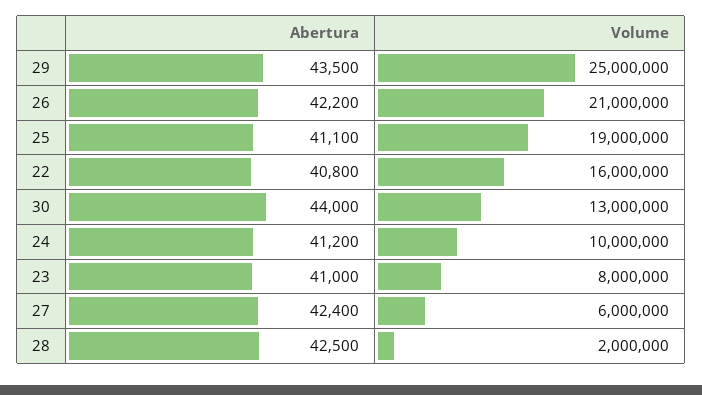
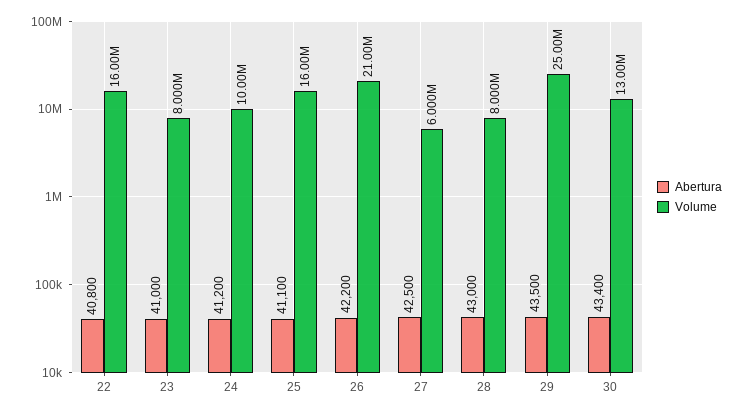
Volume, 25: 19000000 -> 16000000
Abertura, 30: 44000 -> 43400
Abertura, 27: 42400 -> 42500
Abertura, 28: 42500 -> 43000
Volume, 28: 2000000 -> 8000000

